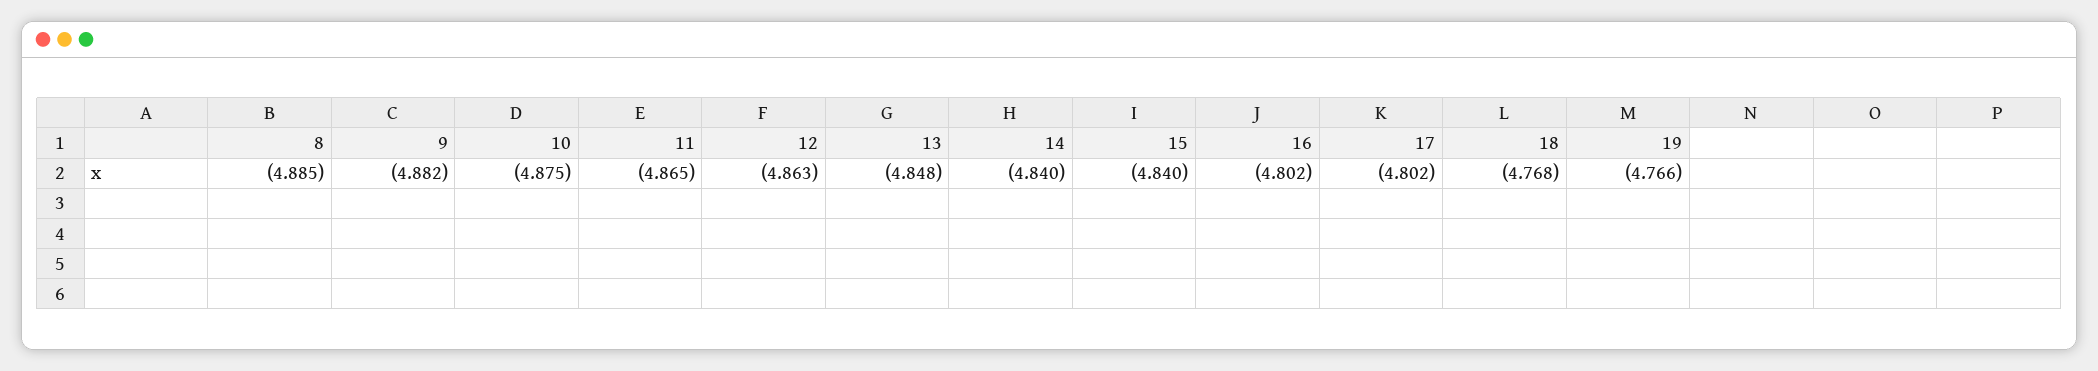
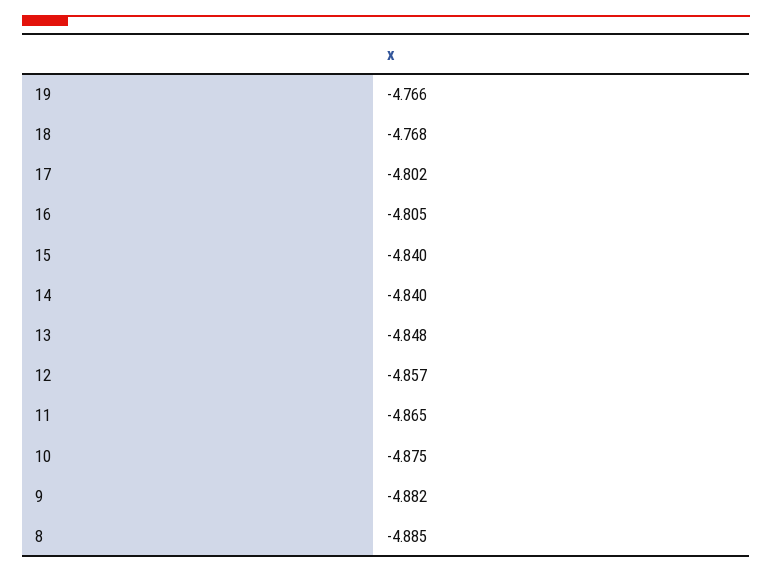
12: -4.863 -> -4.857
16: -4.802 -> -4.805

